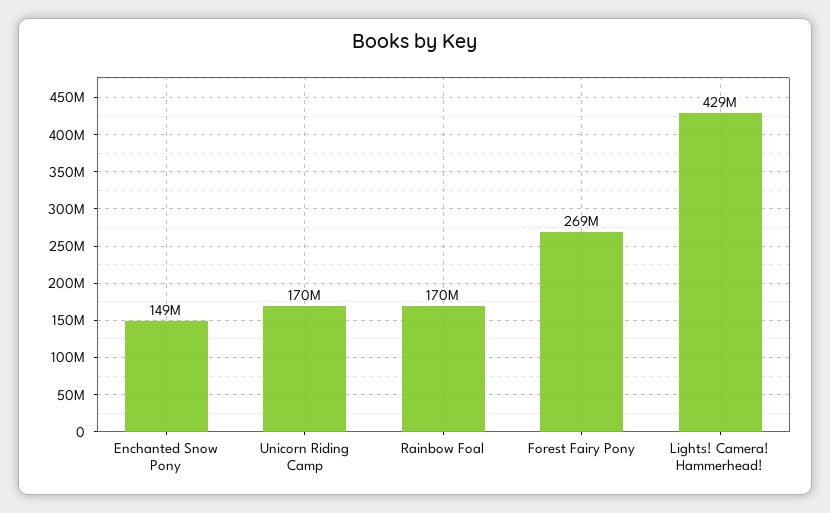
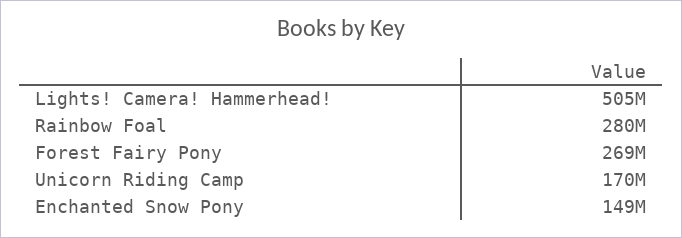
Rainbow Foal: 170000000 -> 280000000
Lights! Camera! Hammerhead!: 429000000 -> 505000000

